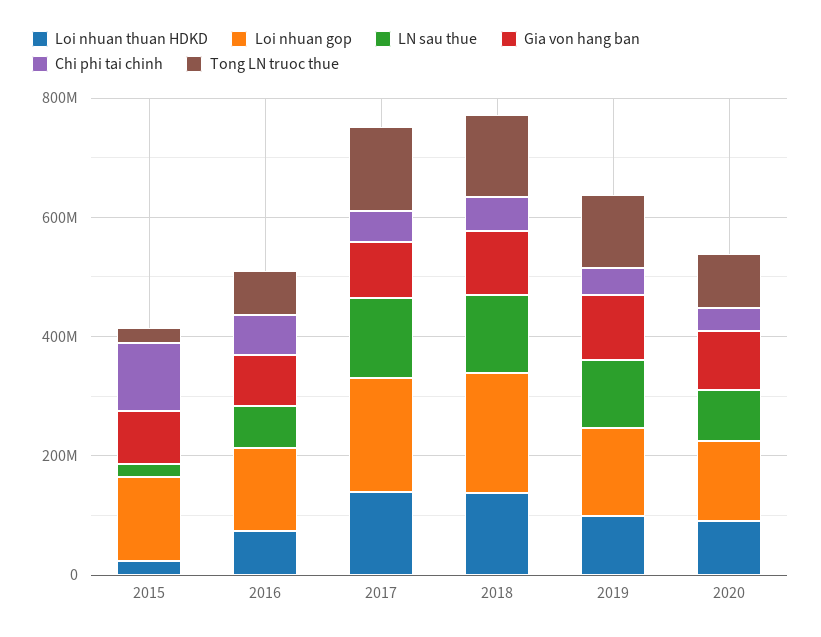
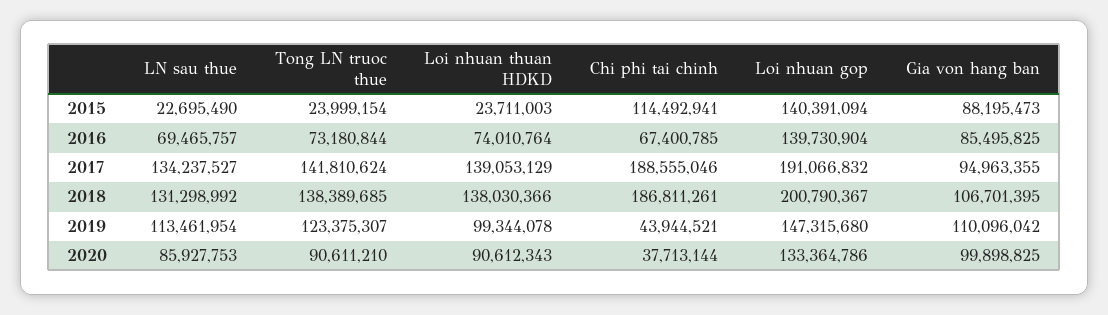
Chi phi tai chinh, 2017: 50000000 -> 188555046
Chi phi tai chinh, 2018: 50000000 -> 186811261

